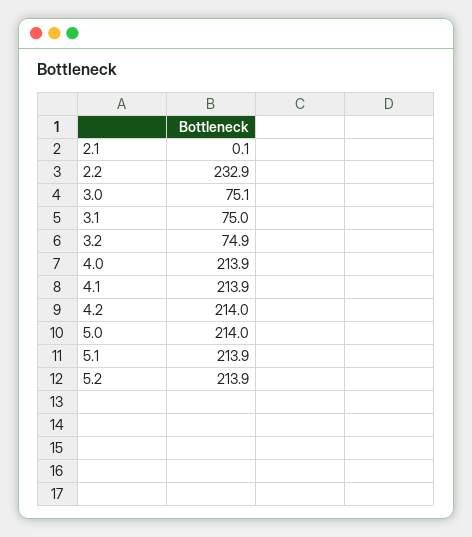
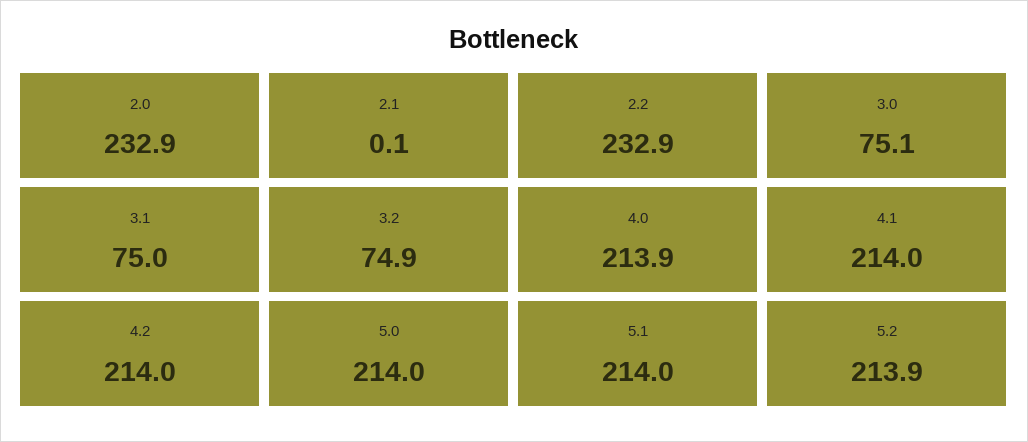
4.1: 213.9 -> 214
5.1: 213.9 -> 214
2.0: none -> 232.9

